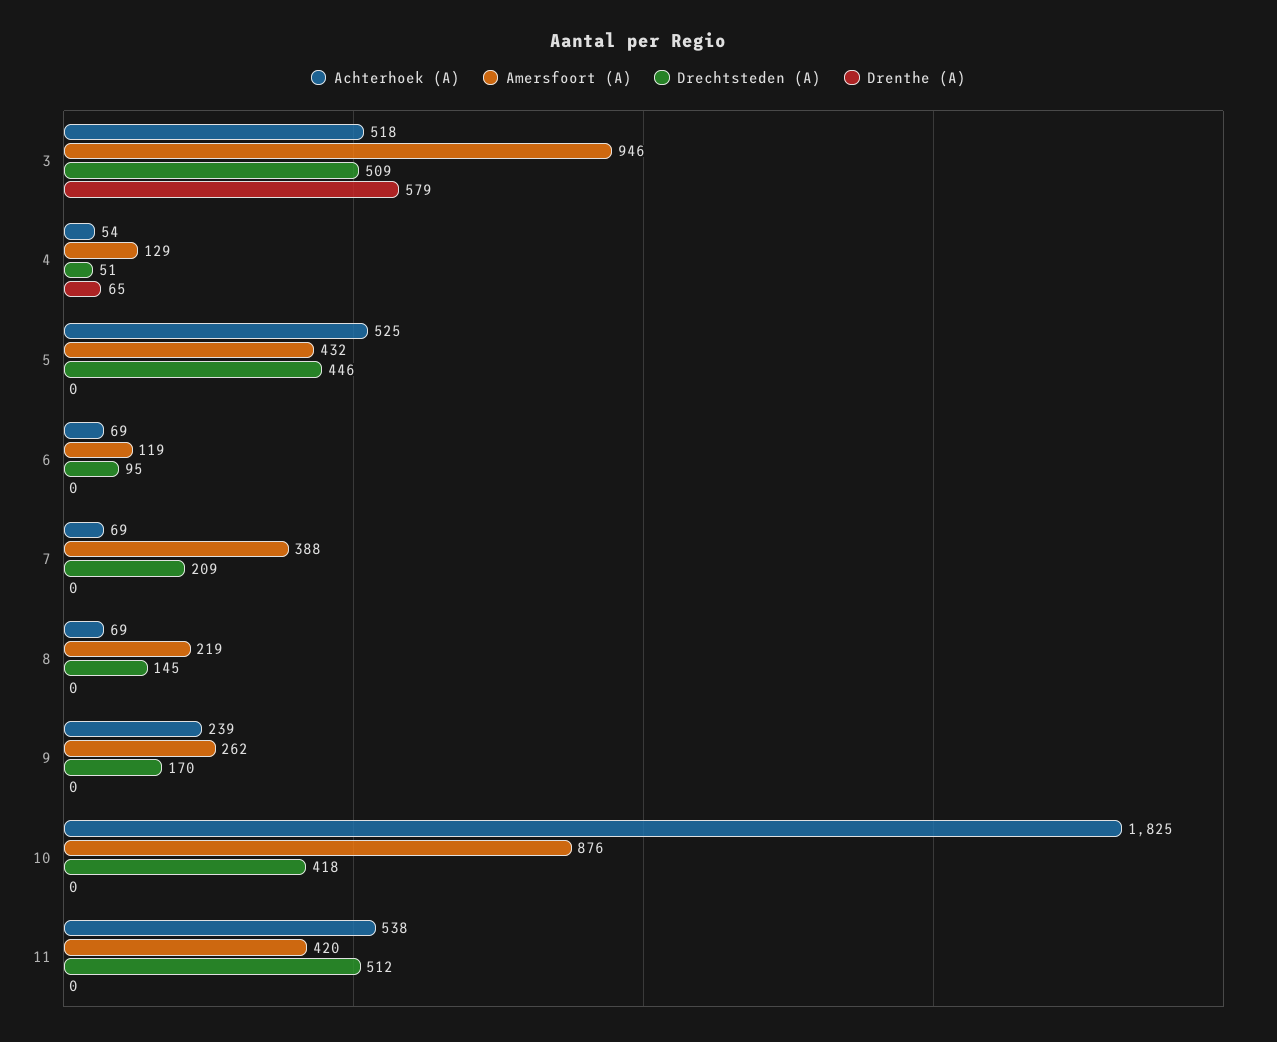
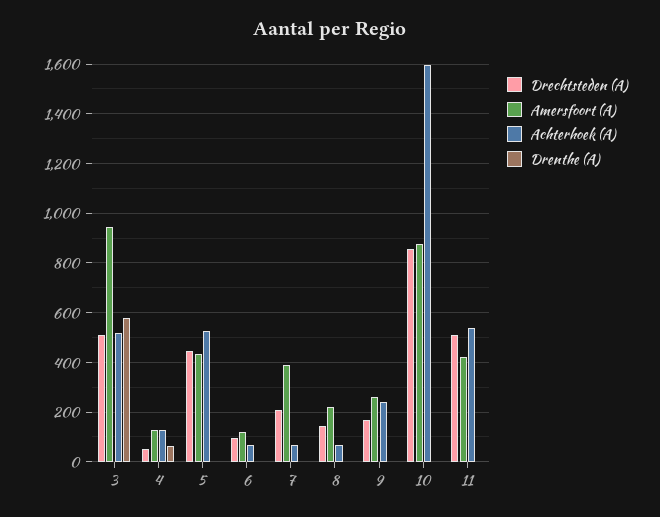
Achterhoek (A), 4: 54 -> 125
Achterhoek (A), 10: 1825 -> 1600
Drechtsteden (A), 10: 418 -> 850

